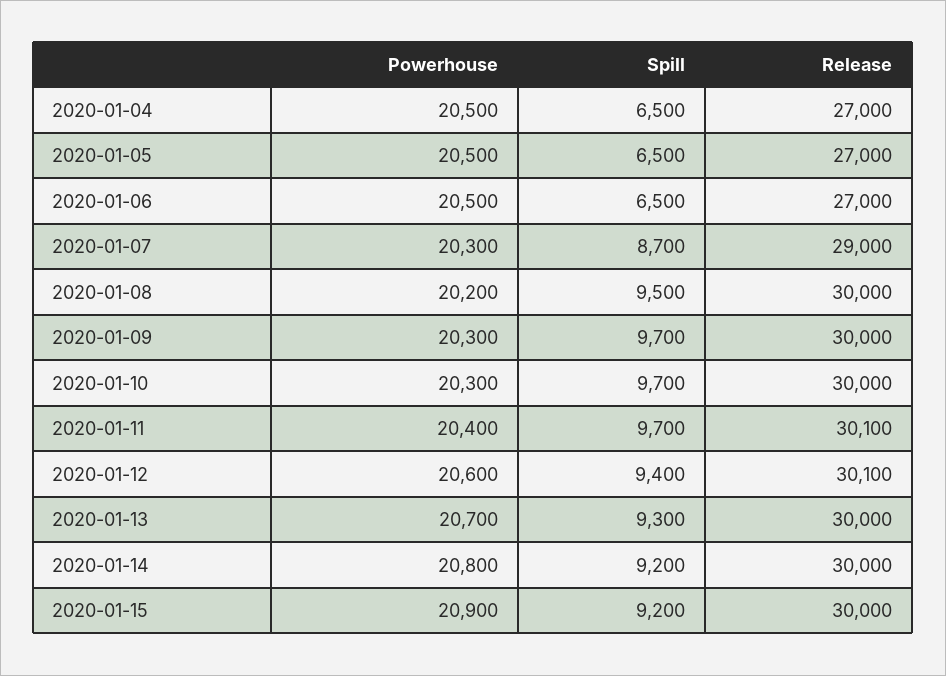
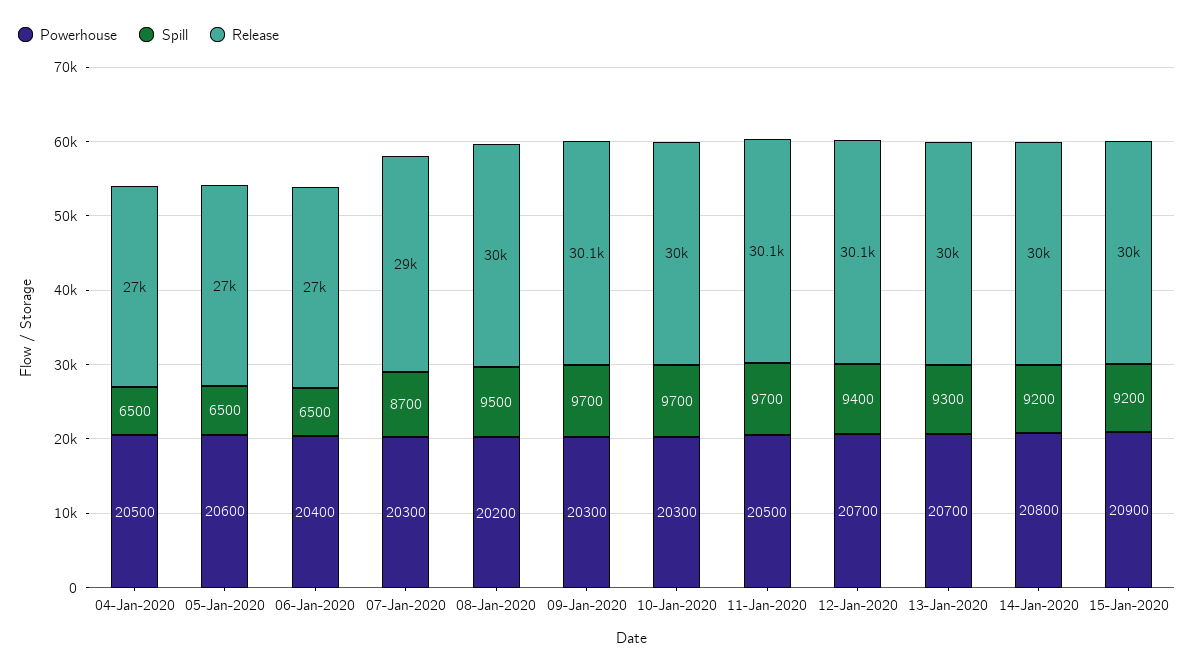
Powerhouse, 2020-01-05: 20500 -> 20600
Powerhouse, 2020-01-06: 20500 -> 20400
Release, 2020-01-09: 30000 -> 30100
Powerhouse, 2020-01-11: 20400 -> 20500
Powerhouse, 2020-01-12: 20600 -> 20700

